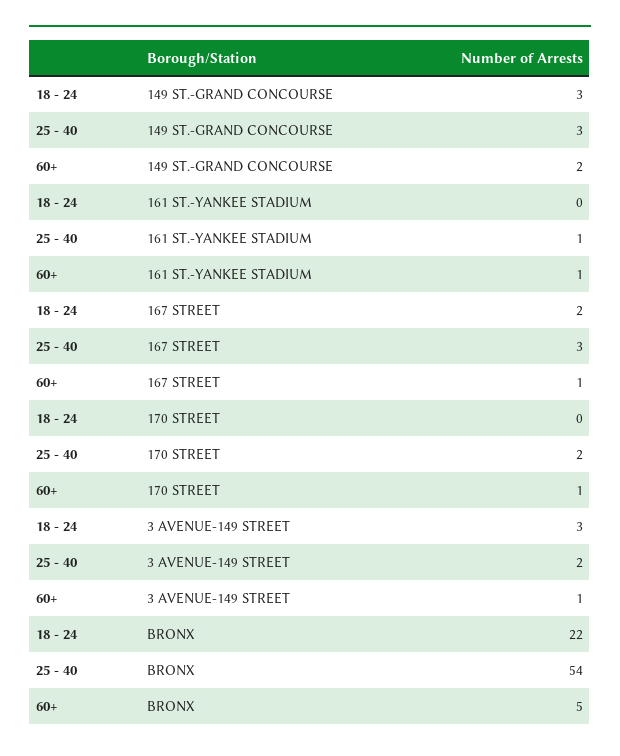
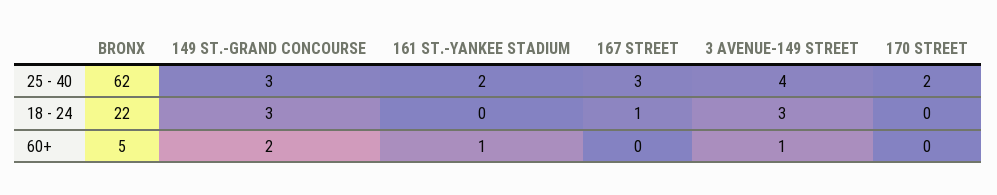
25 - 40, 161 ST.-YANKEE STADIUM: 1 -> 2
18 - 24, 167 STREET: 2 -> 1
60+, 167 STREET: 1 -> 0
60+, 170 STREET: 1 -> 0
25 - 40, 3 AVENUE-149 STREET: 2 -> 4
25 - 40, BRONX: 54 -> 62

